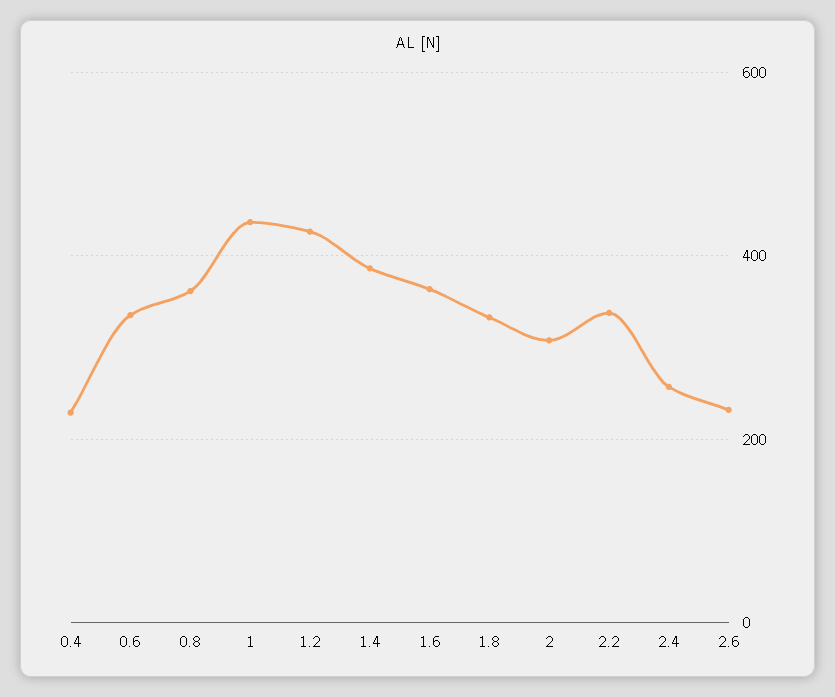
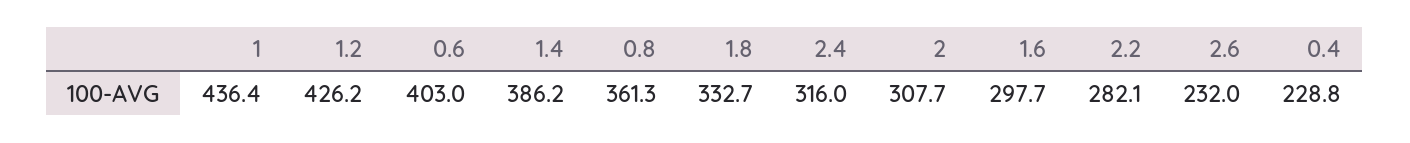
0.6: 340 -> 403
1.6: 360 -> 297.7
2.2: 340 -> 282.1
2.4: 260 -> 316

